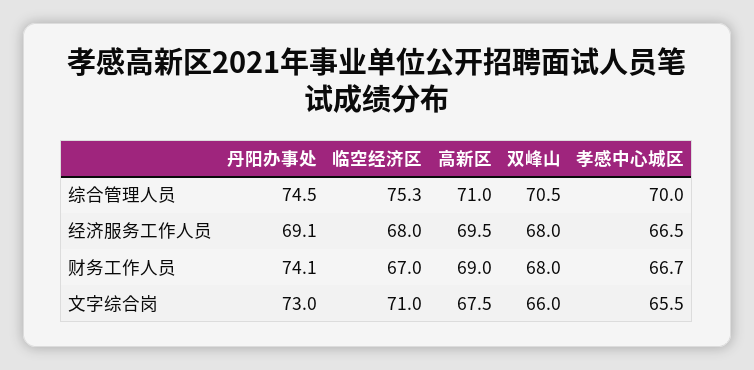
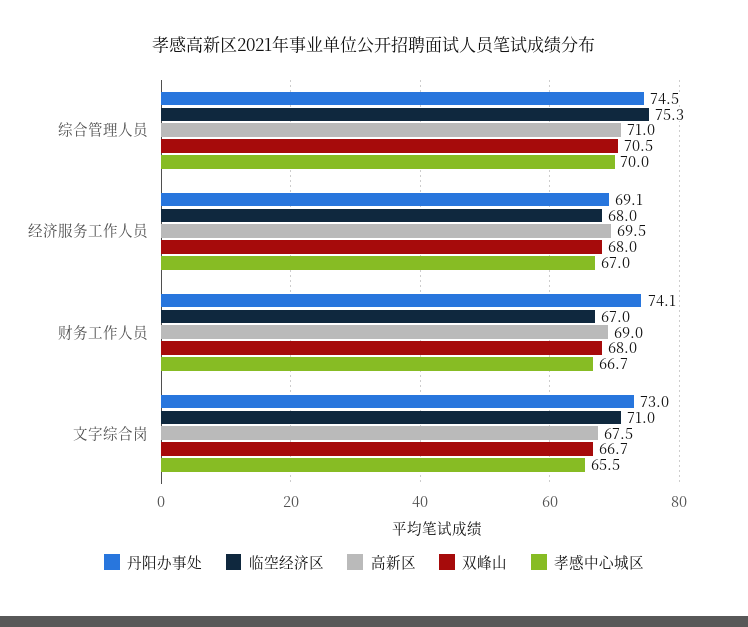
孝感中心城区, 经济服务工作人员: 66.5 -> 67
双峰山, 文字综合岗: 66 -> 66.7

